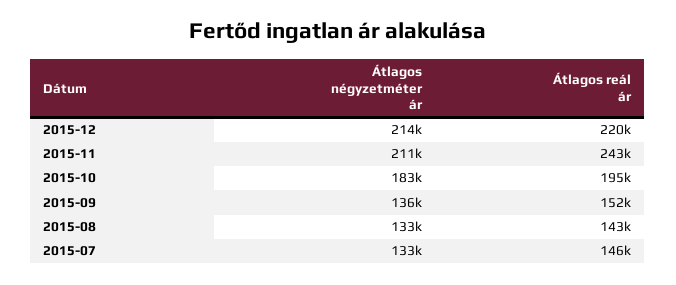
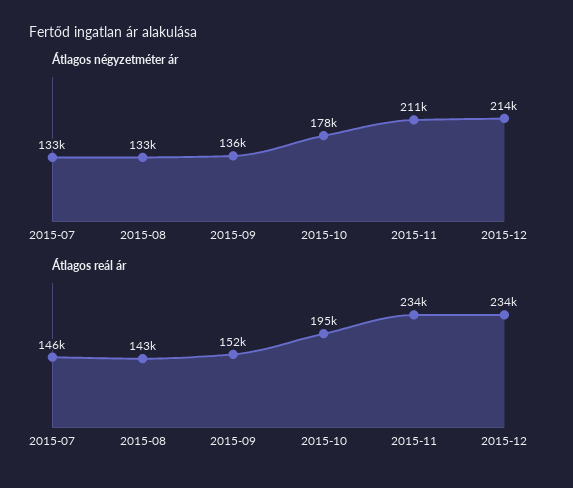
Átlagos reál ár, 2015-12: 220000 -> 234000
Átlagos reál ár, 2015-11: 243000 -> 234000
Átlagos négyzetméter ár, 2015-10: 183000 -> 178000

